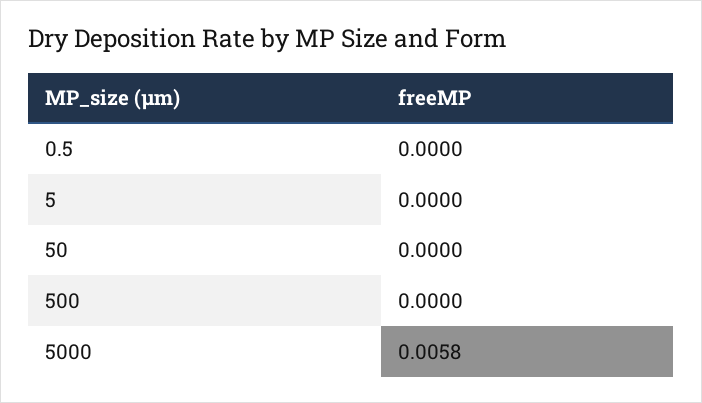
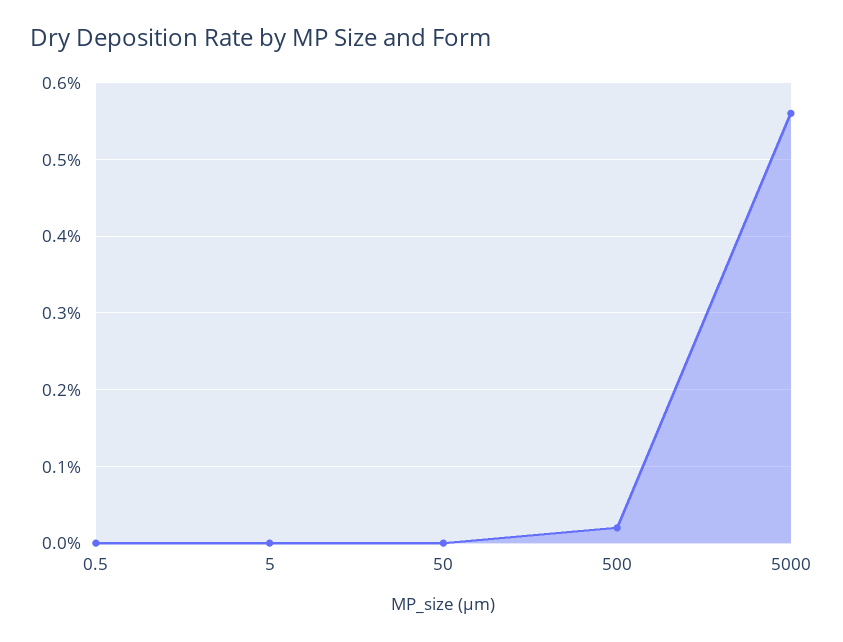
500: 0 -> 0.0002
5000: 0.0058 -> 0.0056

